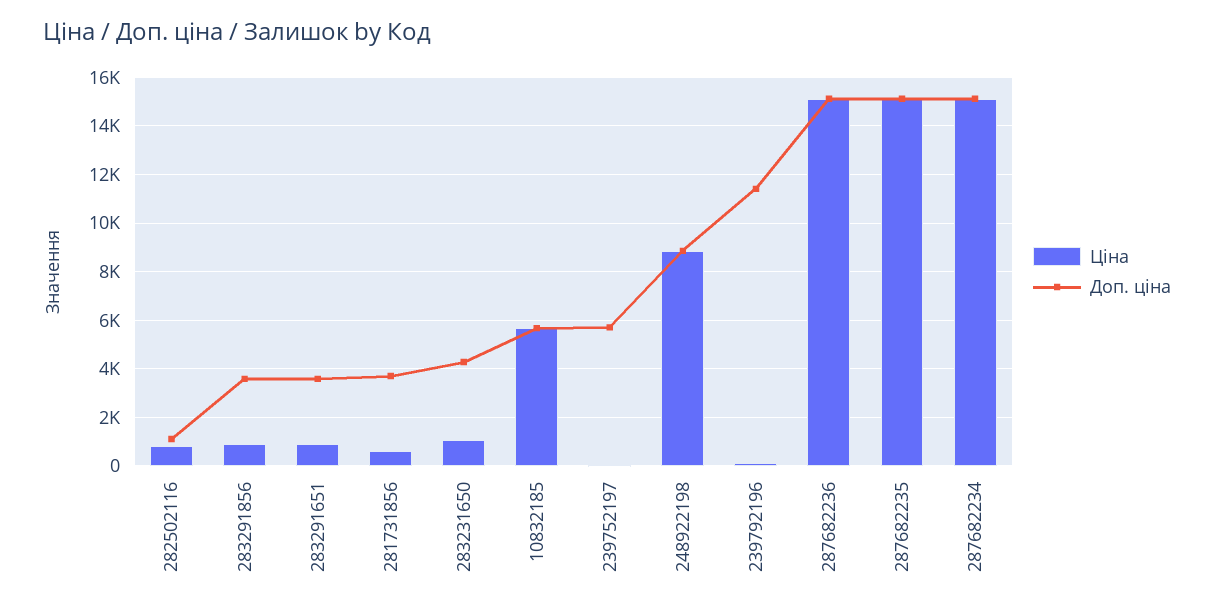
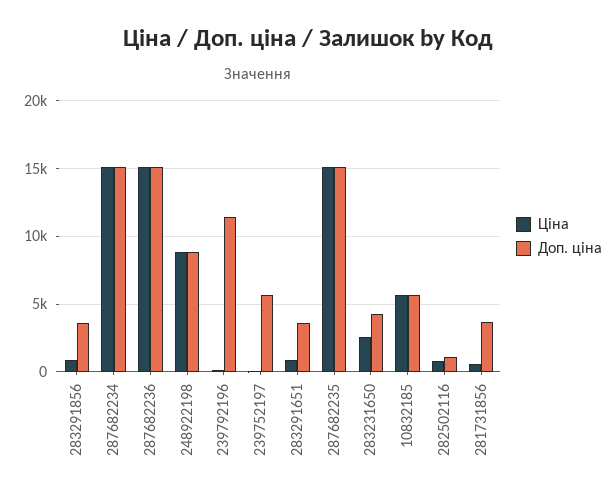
Ціна, 283231650: 1000 -> 2500

